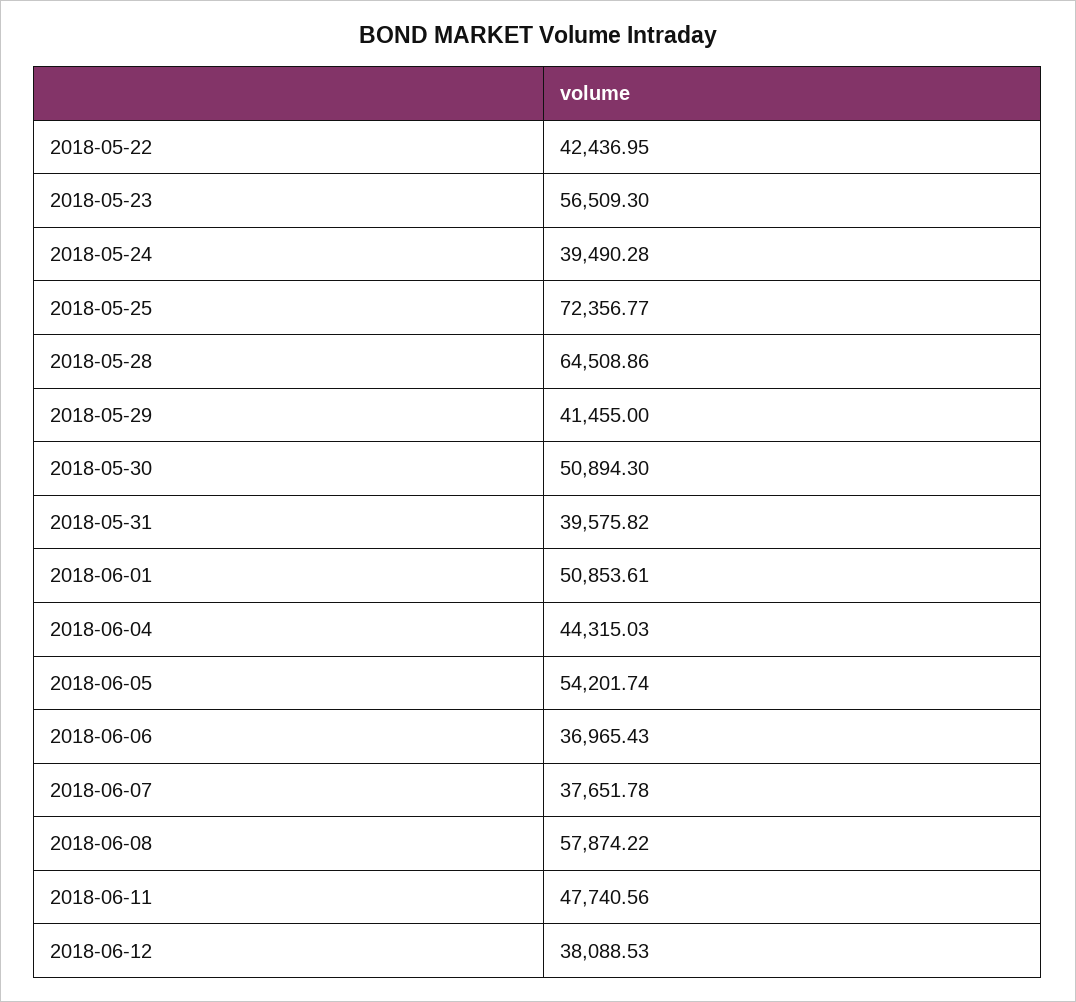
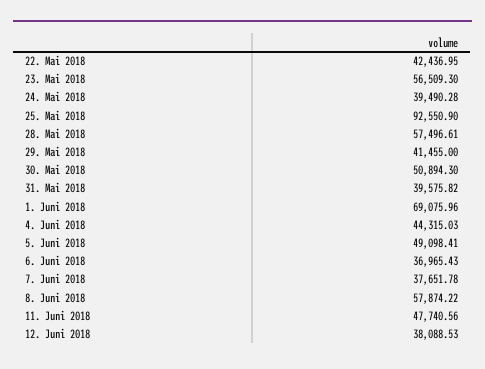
2018-05-25: 72356.77 -> 92550.9
2018-05-28: 64508.86 -> 57496.61
2018-06-01: 50853.61 -> 69075.96
2018-06-05: 54201.74 -> 49098.41

